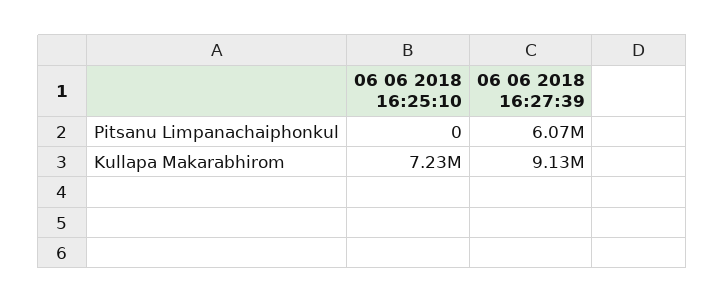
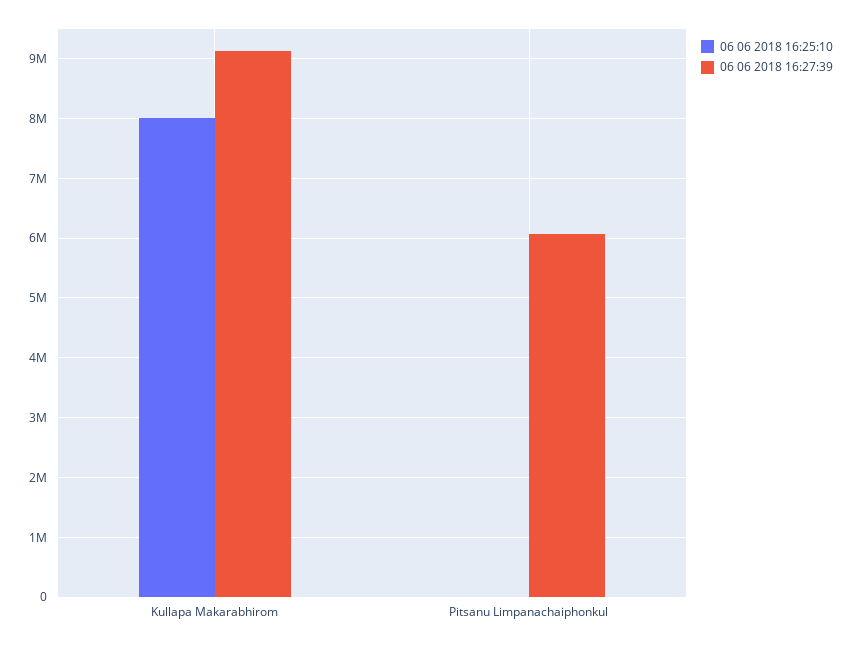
06 06 2018 16:25:10, Kullapa Makarabhirom: 7230000 -> 8000000

